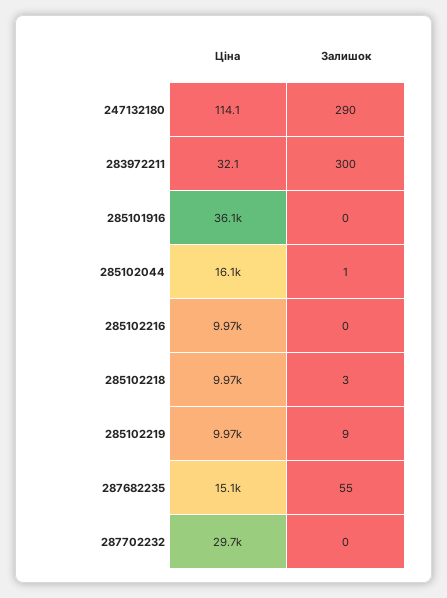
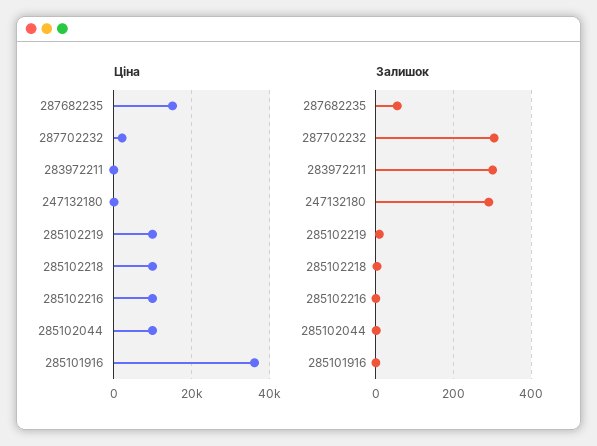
Ціна, 285102044: 16100 -> 10000
Ціна, 287702232: 29700 -> 2000
Залишок, 287702232: 0 -> 300

